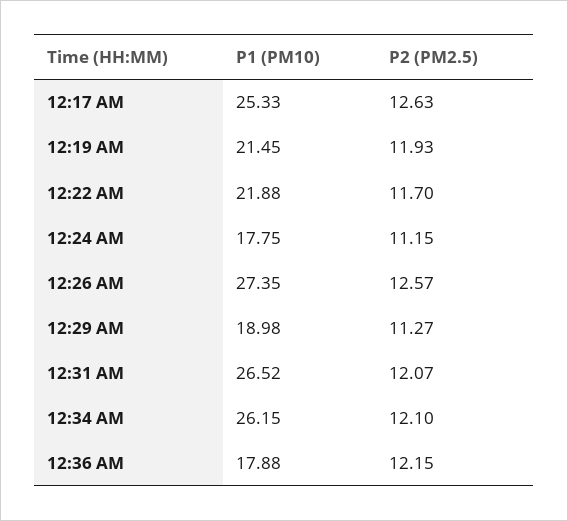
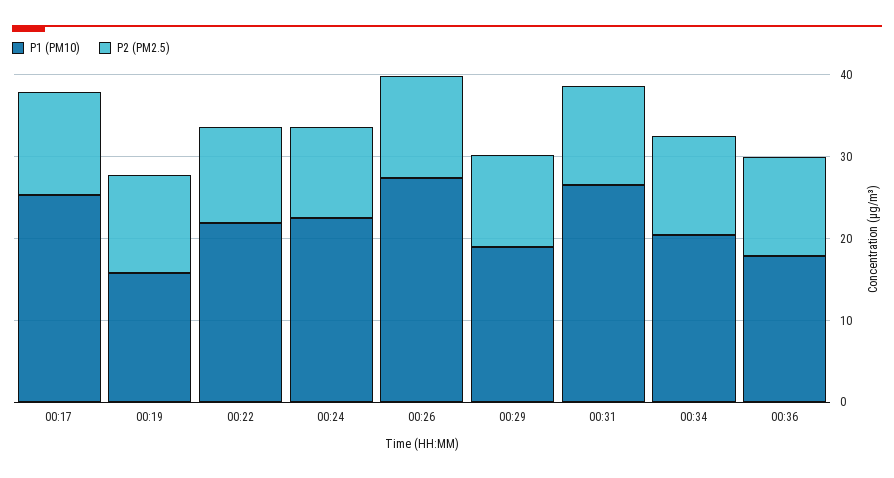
P1 (PM10), 12:19 AM: 21.45 -> 16
P1 (PM10), 12:24 AM: 17.75 -> 22
P1 (PM10), 12:34 AM: 26.15 -> 20

